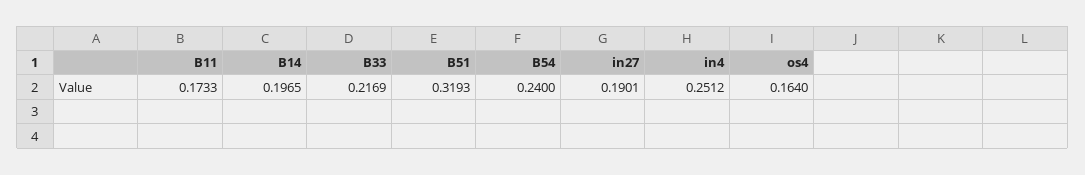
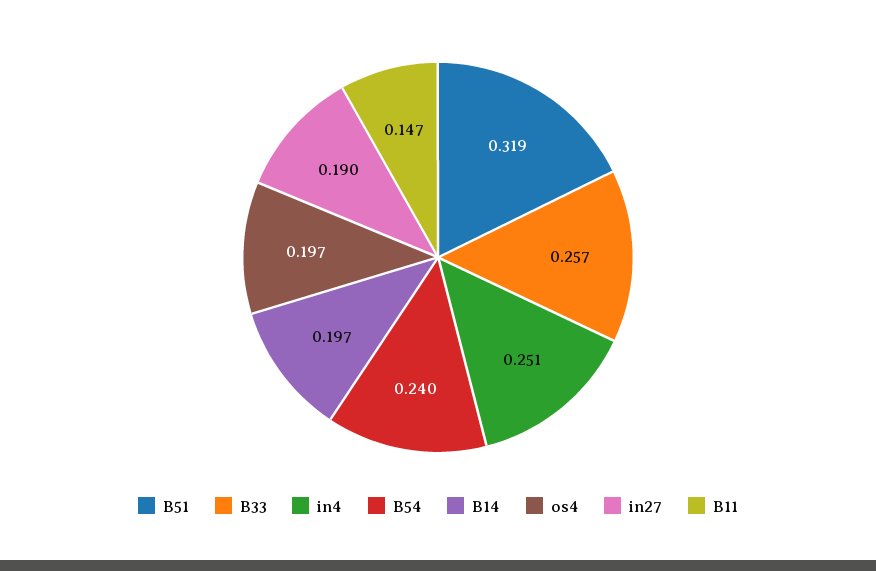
B11: 0.1733 -> 0.147
B33: 0.2169 -> 0.257
os4: 0.164 -> 0.197

